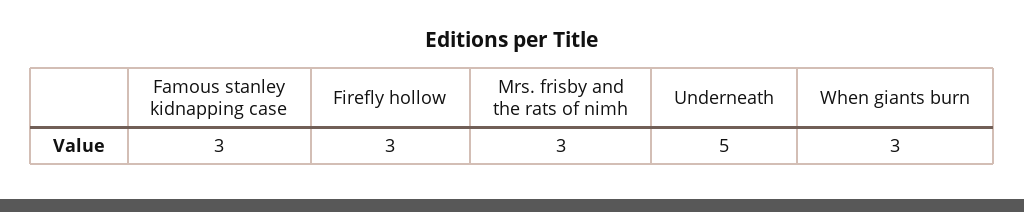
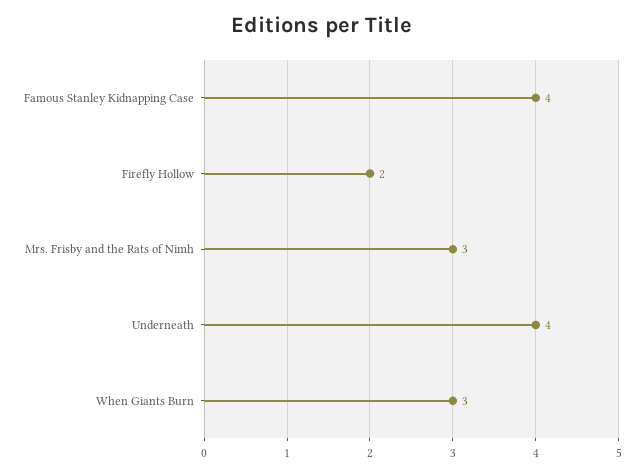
Famous stanley kidnapping case: 3 -> 4
Firefly hollow: 3 -> 2
Underneath: 5 -> 4

